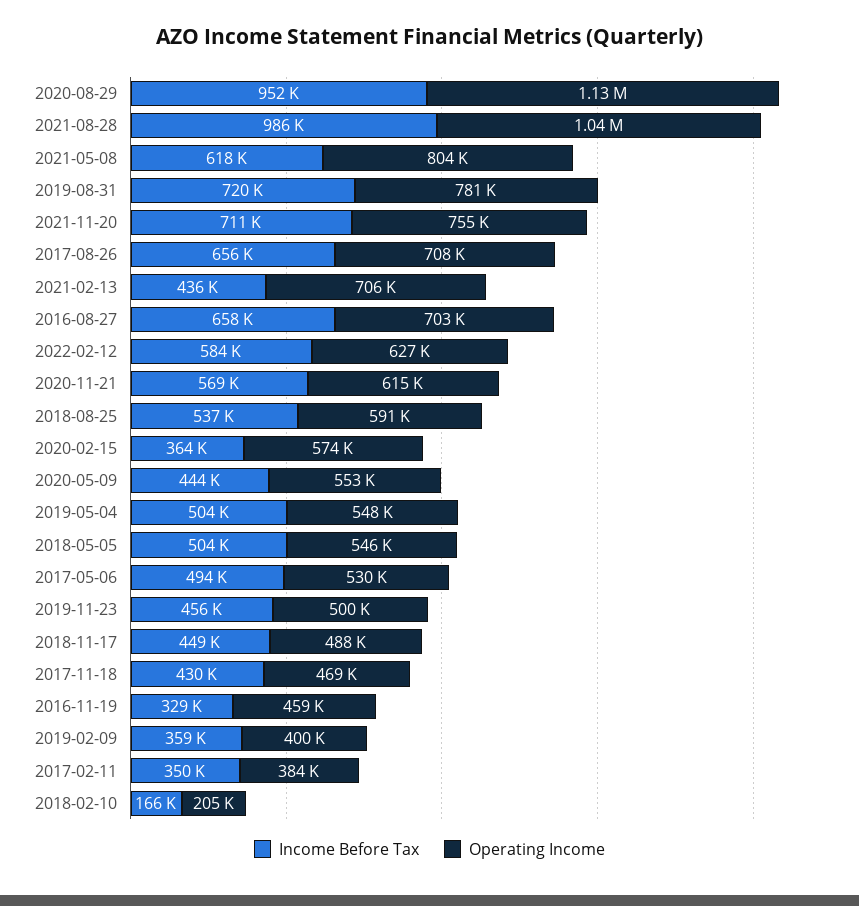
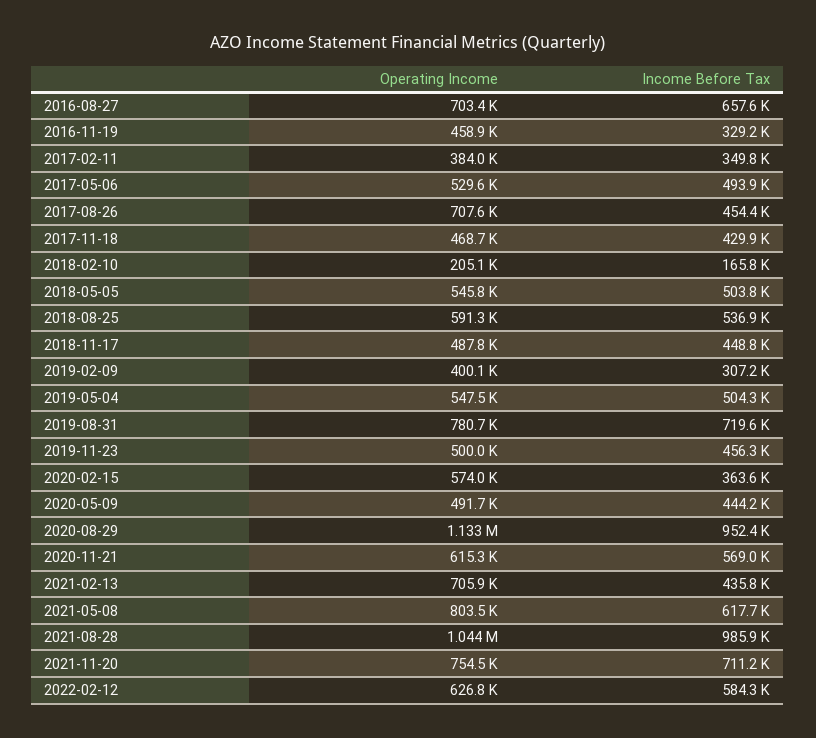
Income Before Tax, 2017-08-26: 656000 -> 454400
Operating Income, 2020-05-09: 553000 -> 491700
Income Before Tax, 2019-02-09: 359000 -> 307200

